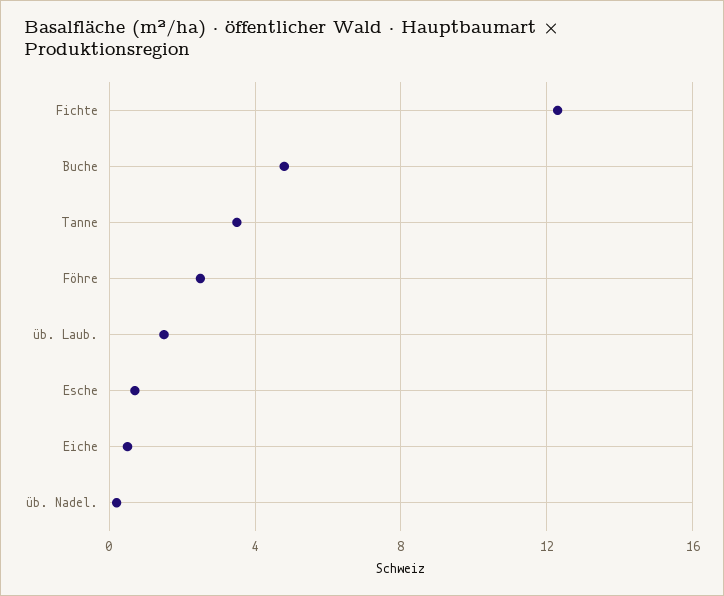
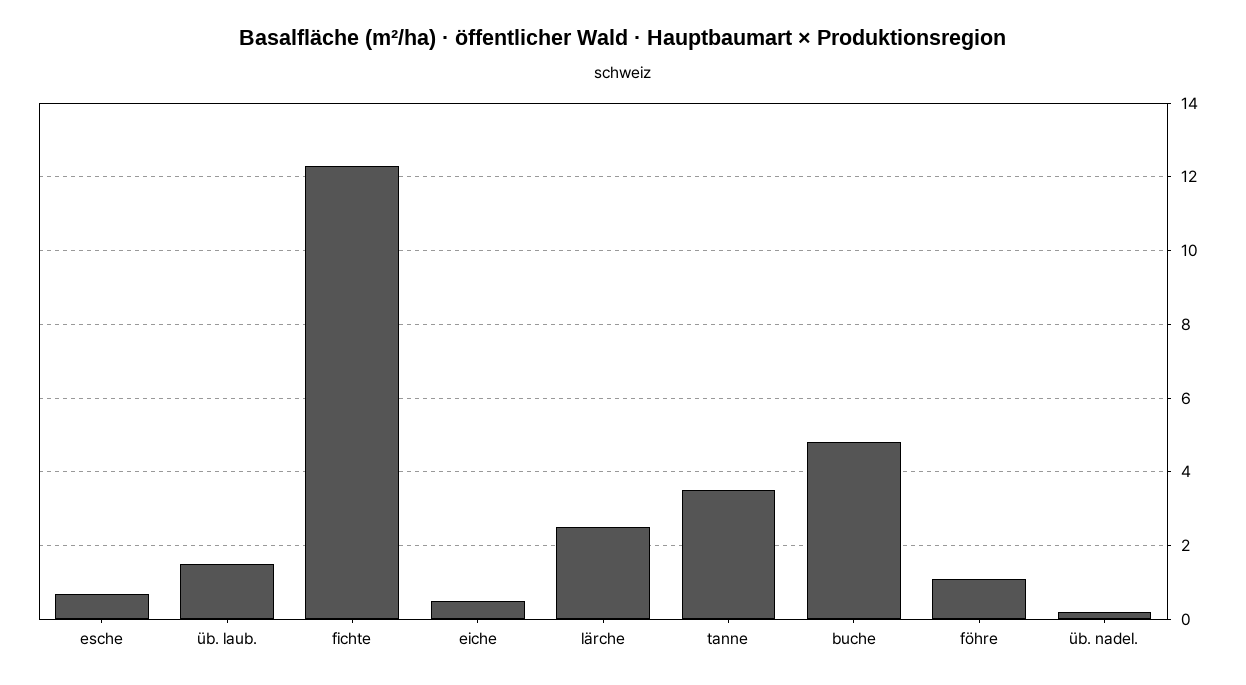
Föhre: 2.5 -> 1
lärche: none -> 2.5

